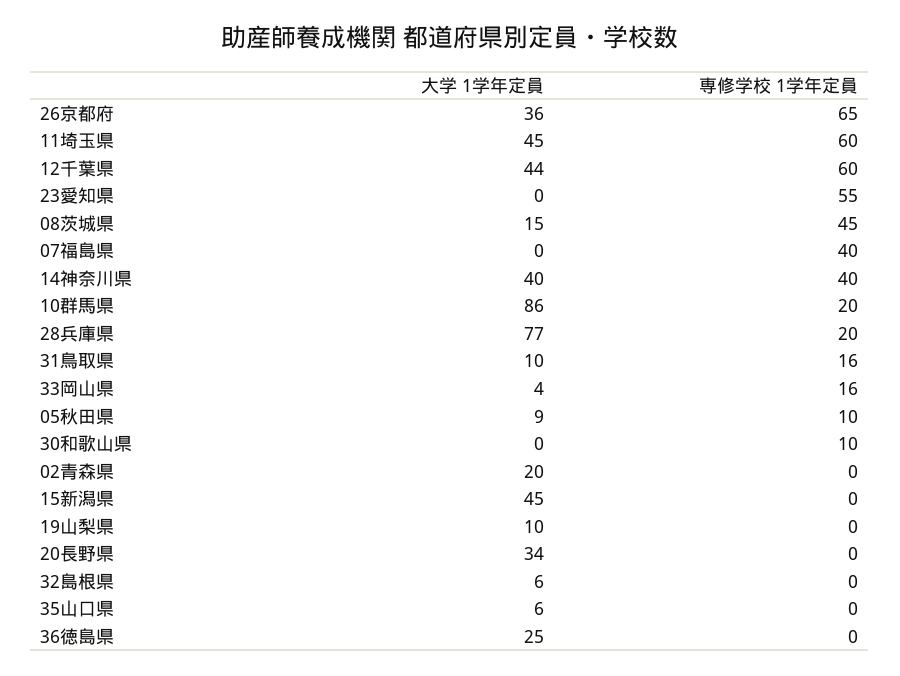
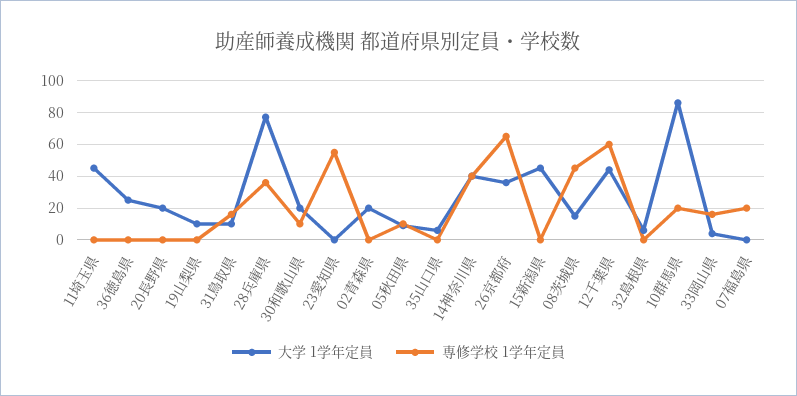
専修学校 1学年定員, 11埼玉県: 60 -> 0
専修学校 1学年定員, 07福島県: 40 -> 20
専修学校 1学年定員, 28兵庫県: 20 -> 35
大学 1学年定員, 30和歌山県: 0 -> 20
大学 1学年定員, 20長野県: 34 -> 20

